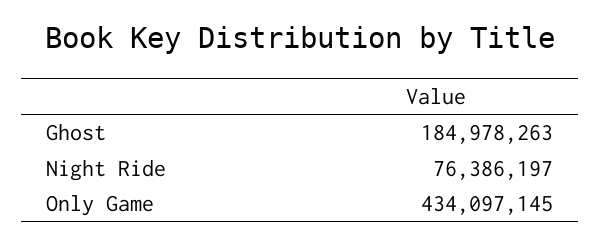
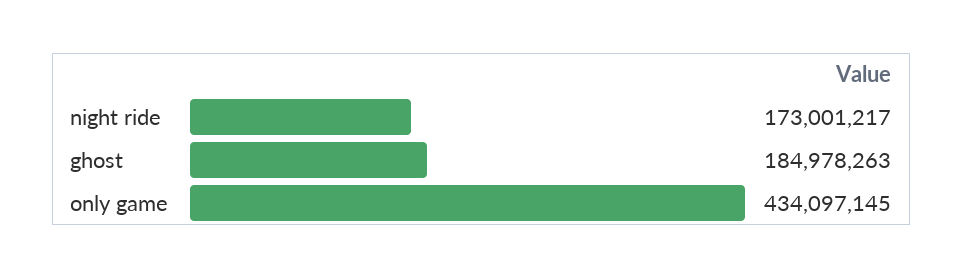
Night Ride: 76386197 -> 173001217

